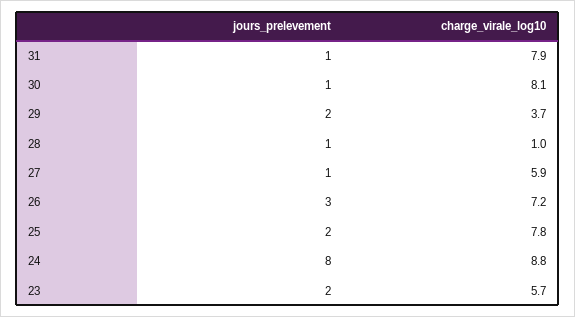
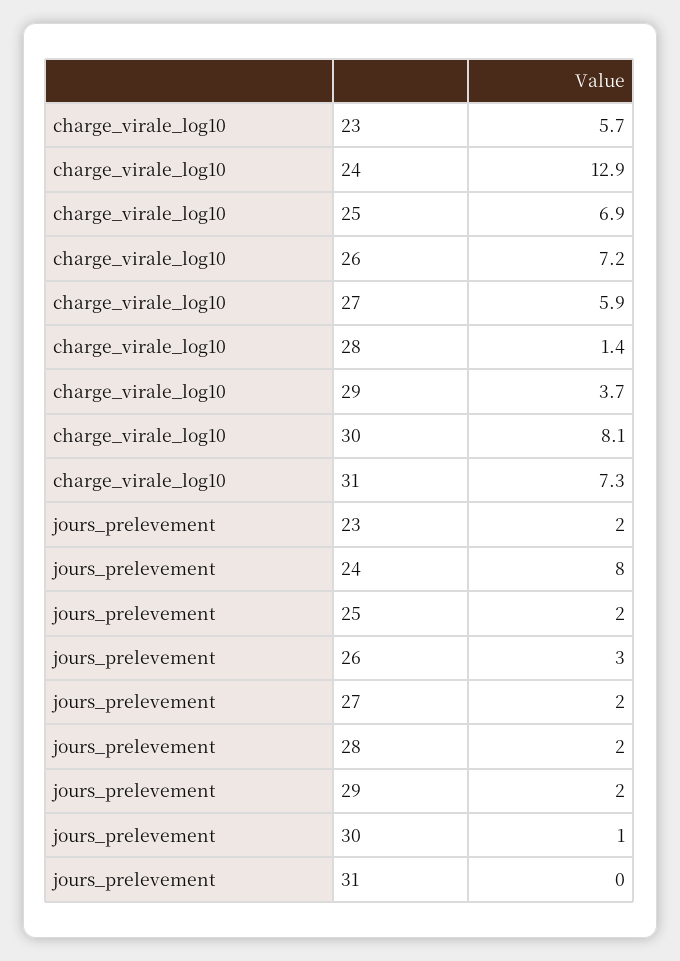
jours_prelevement, 31: 1 -> 0
charge_virale_log10, 31: 7.9 -> 7.3
jours_prelevement, 28: 1 -> 2
charge_virale_log10, 28: 1 -> 1.4
jours_prelevement, 27: 1 -> 2
charge_virale_log10, 25: 7.8 -> 6.9
charge_virale_log10, 24: 8.8 -> 12.9

